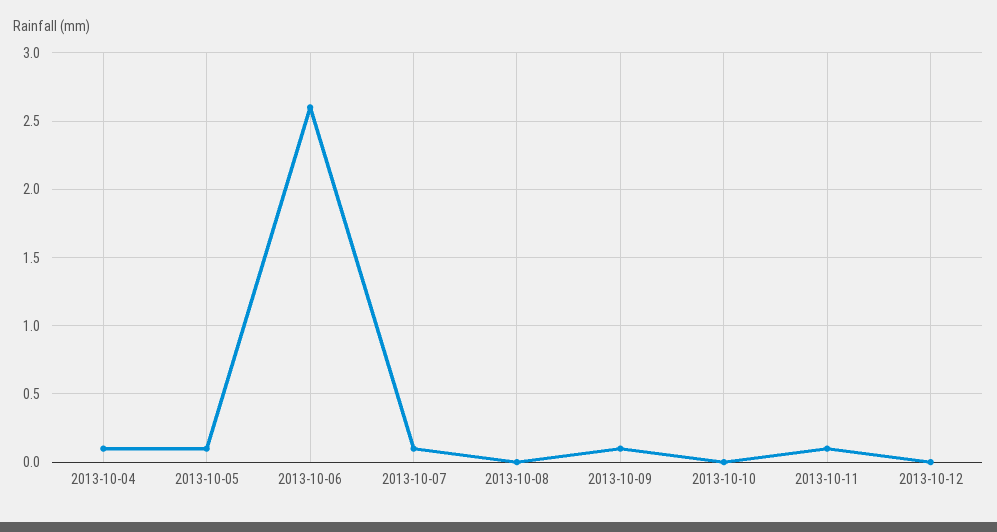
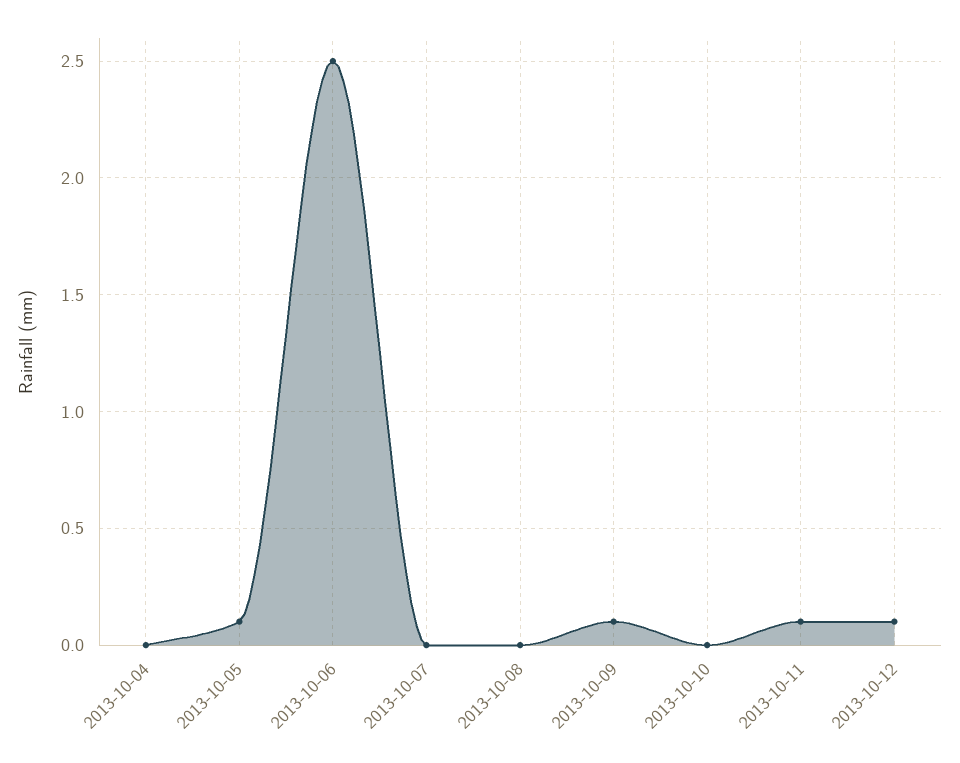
2013-10-04: 0.1 -> 0
2013-10-06: 2.6 -> 2.5
2013-10-07: 0.1 -> 0
2013-10-12: 0 -> 0.1

